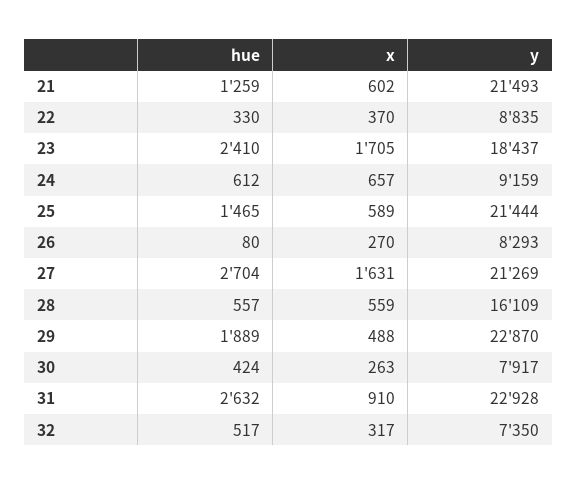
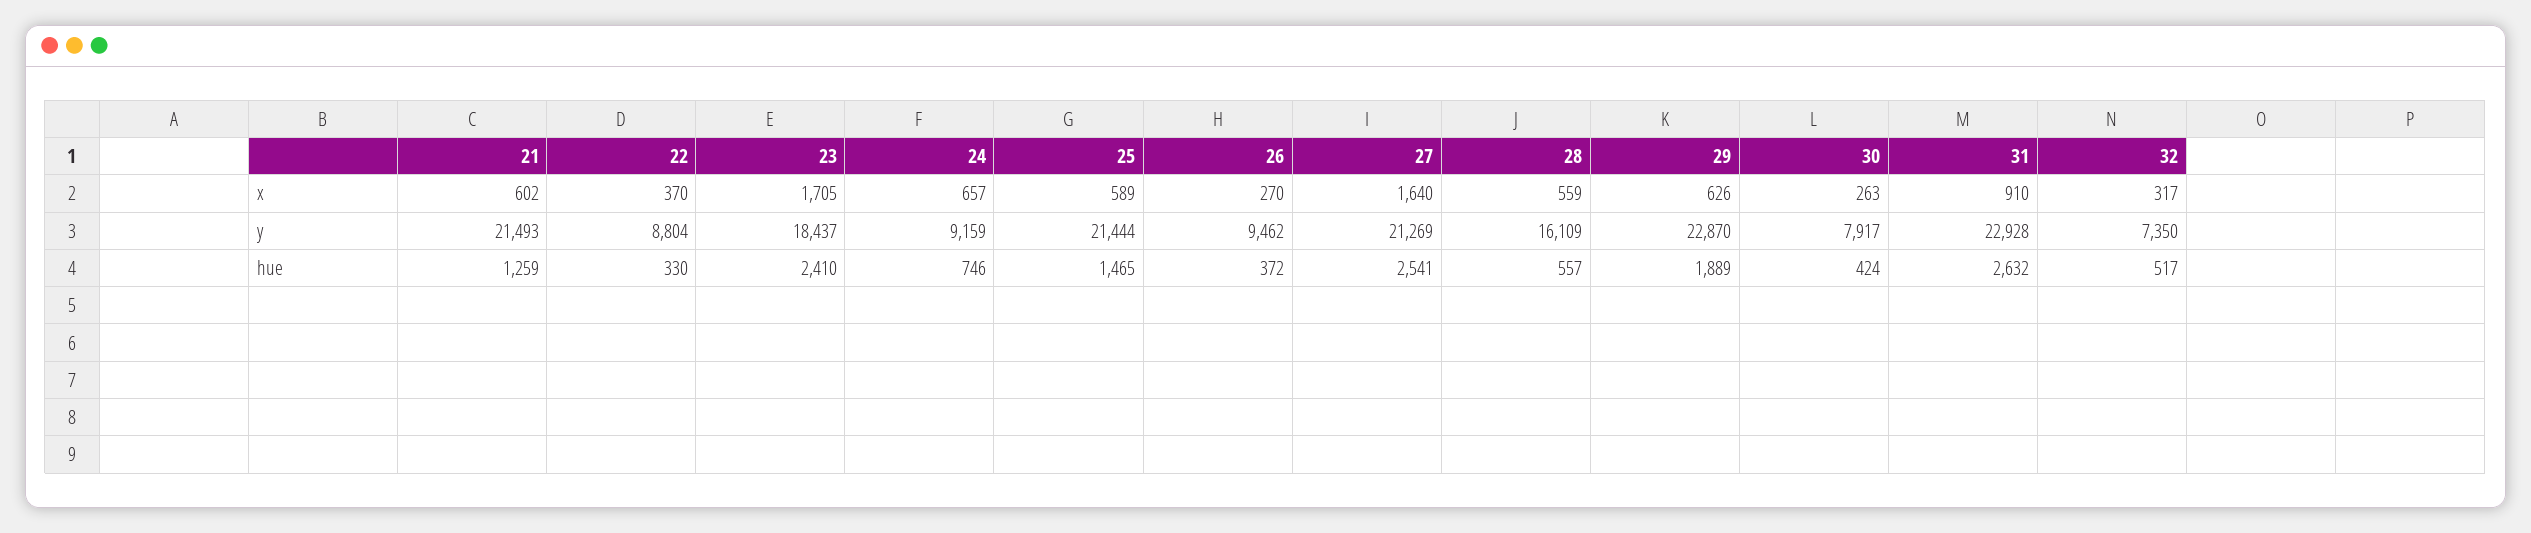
y, 22: 8835 -> 8804
hue, 24: 612 -> 746
hue, 26: 80 -> 372
y, 26: 8293 -> 9462
hue, 27: 2704 -> 2541
x, 27: 1631 -> 1640
x, 29: 488 -> 626

